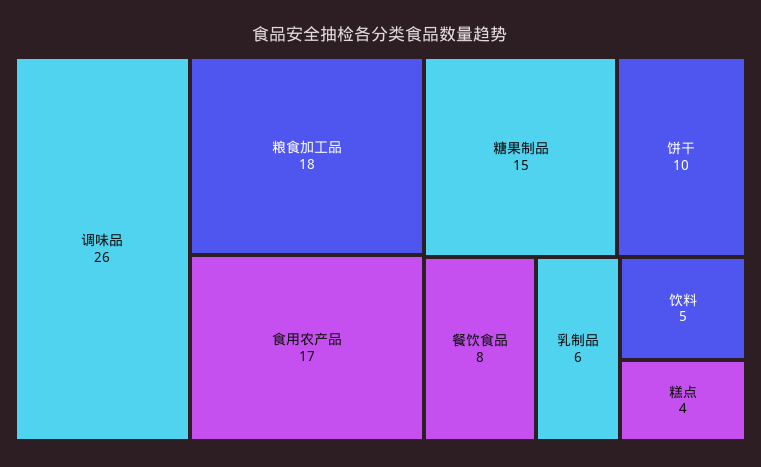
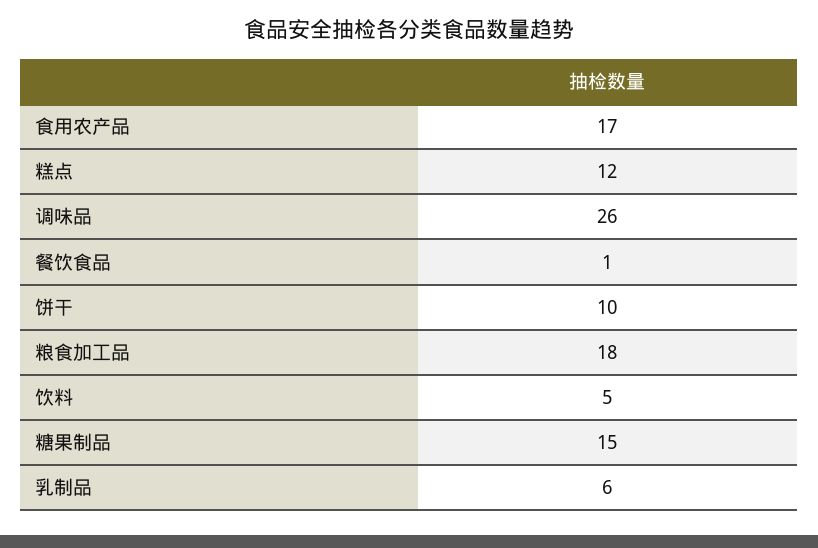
餐饮食品: 8 -> 1
糕点: 4 -> 12

